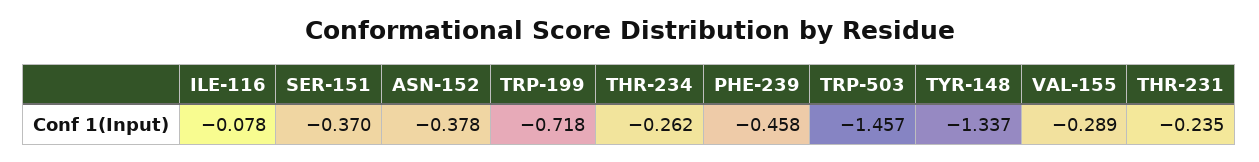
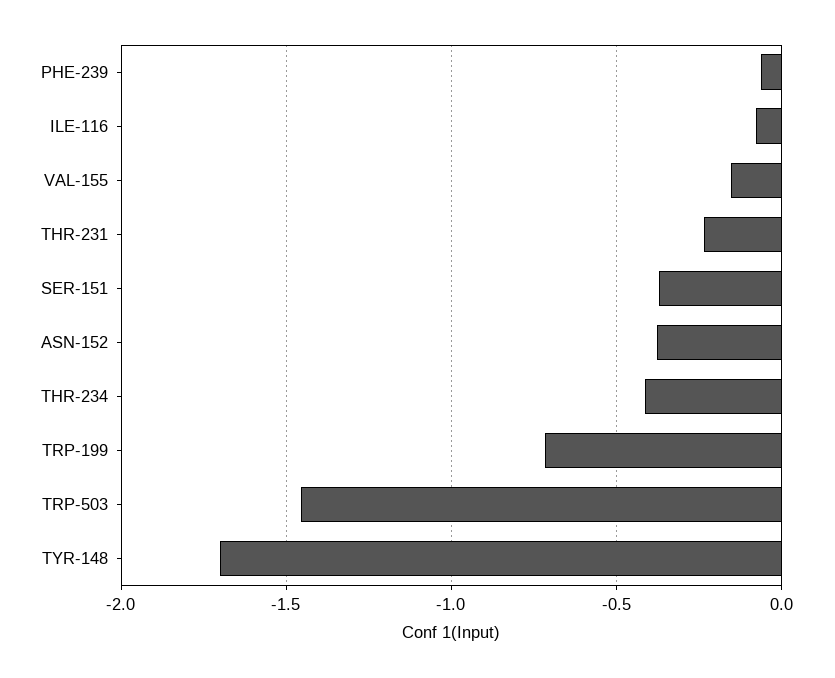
THR-234: -0.262 -> -0.4
PHE-239: -0.458 -> -0.05
TYR-148: -1.337 -> -1.7
VAL-155: -0.289 -> -0.15

